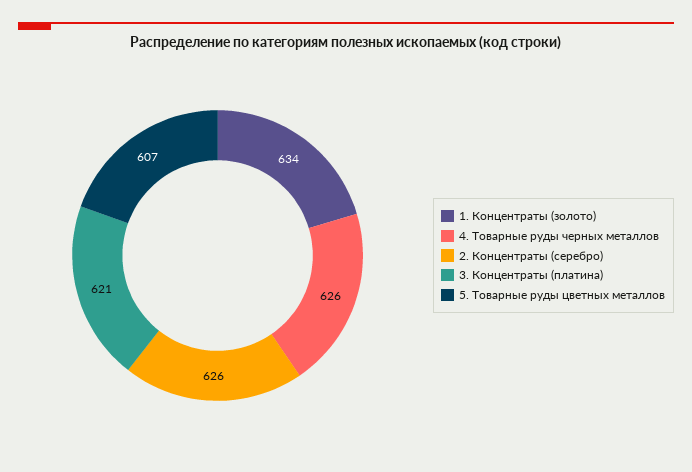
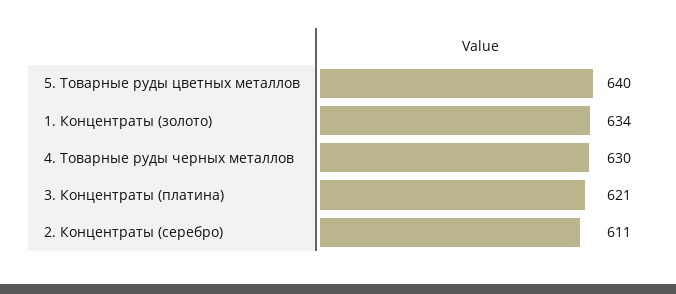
4. Товарные руды черных металлов: 626 -> 630
2. Концентраты (серебро): 626 -> 611
5. Товарные руды цветных металлов: 607 -> 640

